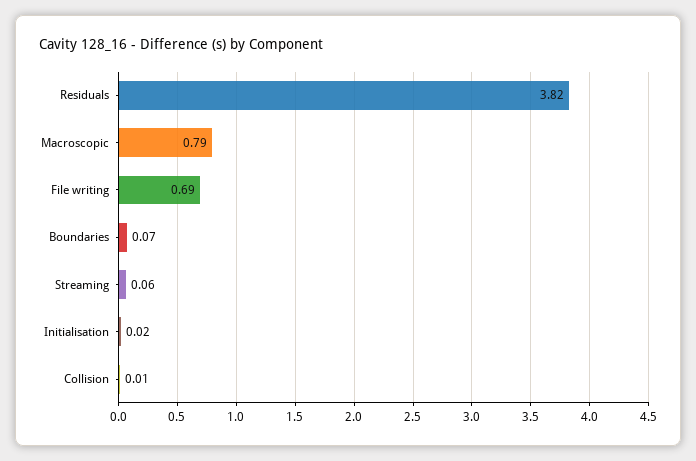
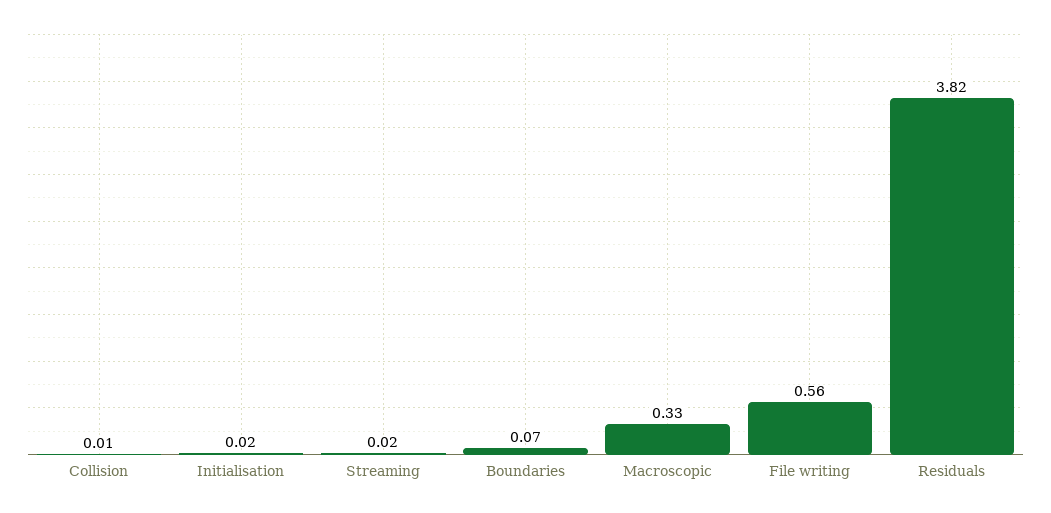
Macroscopic: 0.79 -> 0.33
File writing: 0.69 -> 0.56
Streaming: 0.06 -> 0.02

